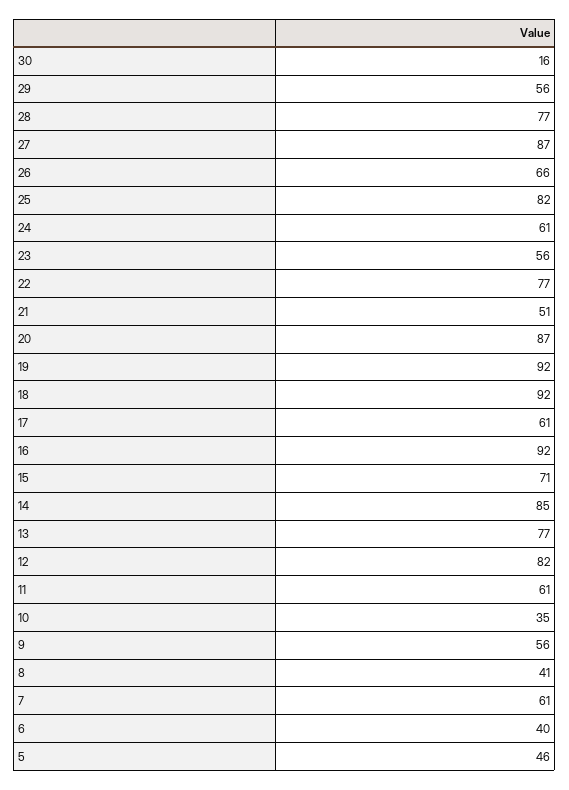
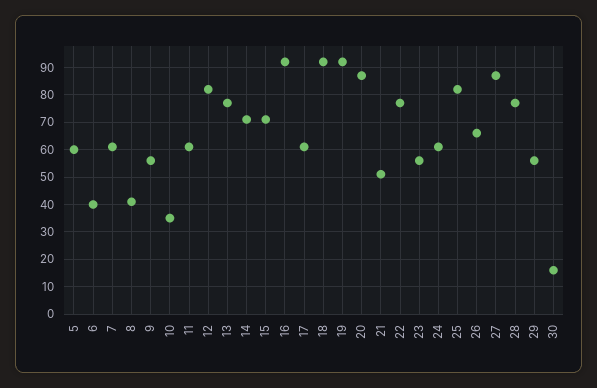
14: 85 -> 70
5: 46 -> 60

